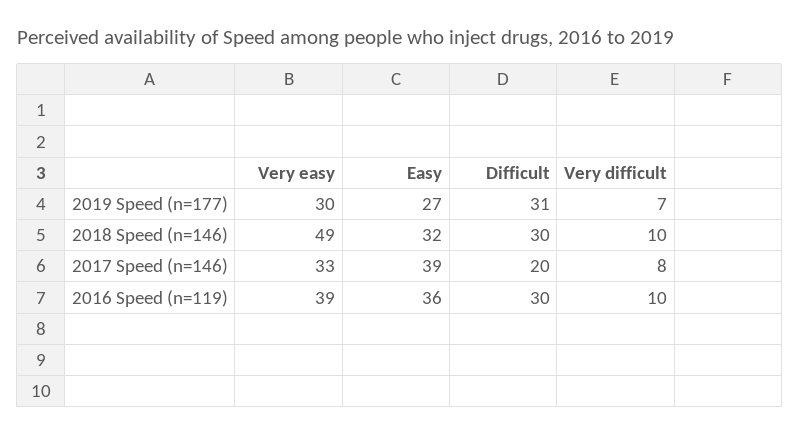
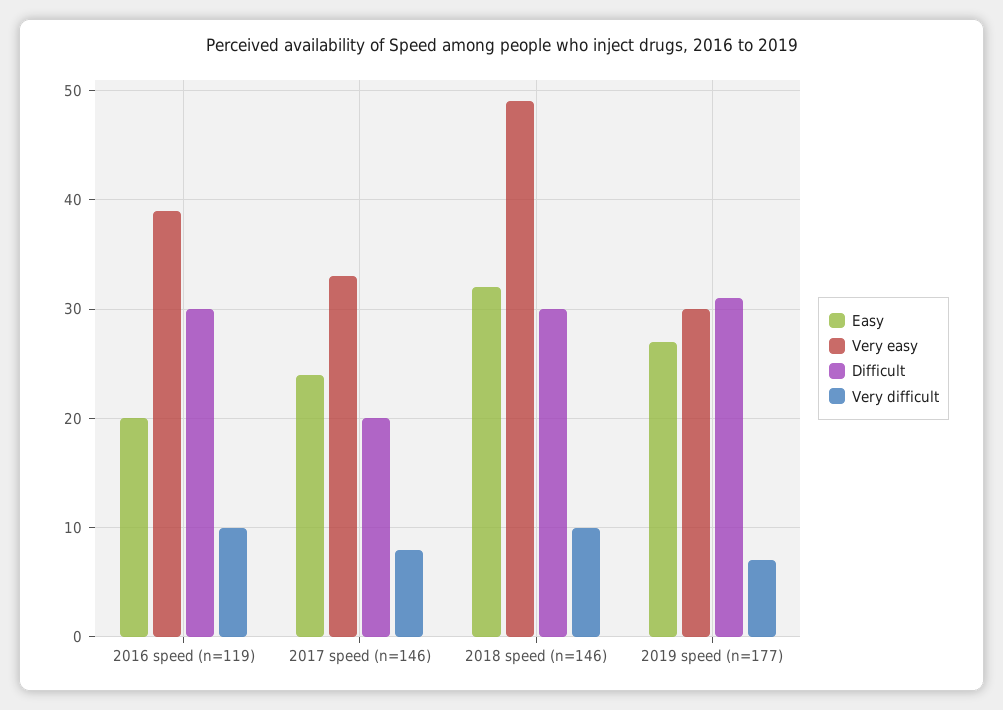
Easy, 2017 Speed (n=146): 39 -> 24
Easy, 2016 Speed (n=119): 36 -> 20

